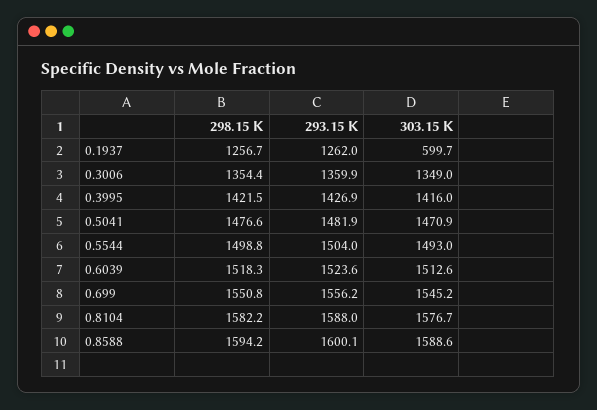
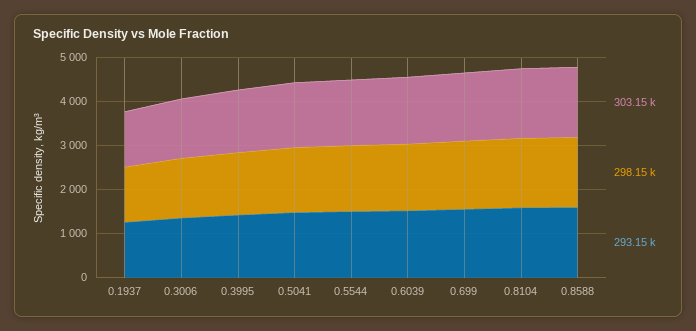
303.15 K, 0.1937: 599.7 -> 1200

